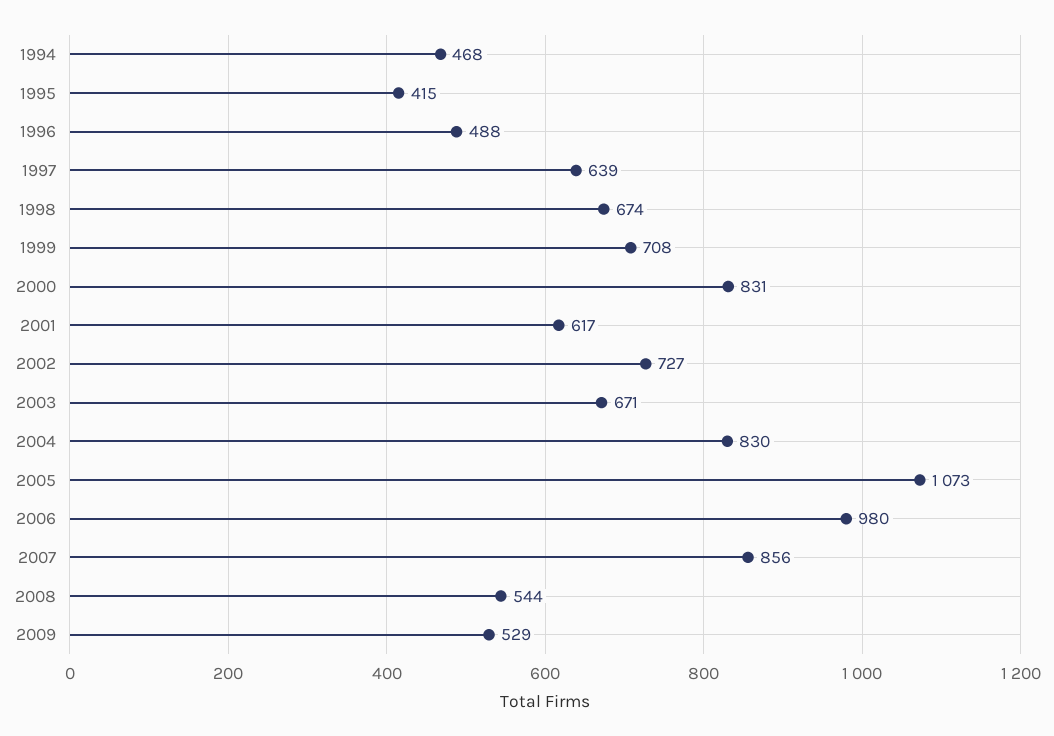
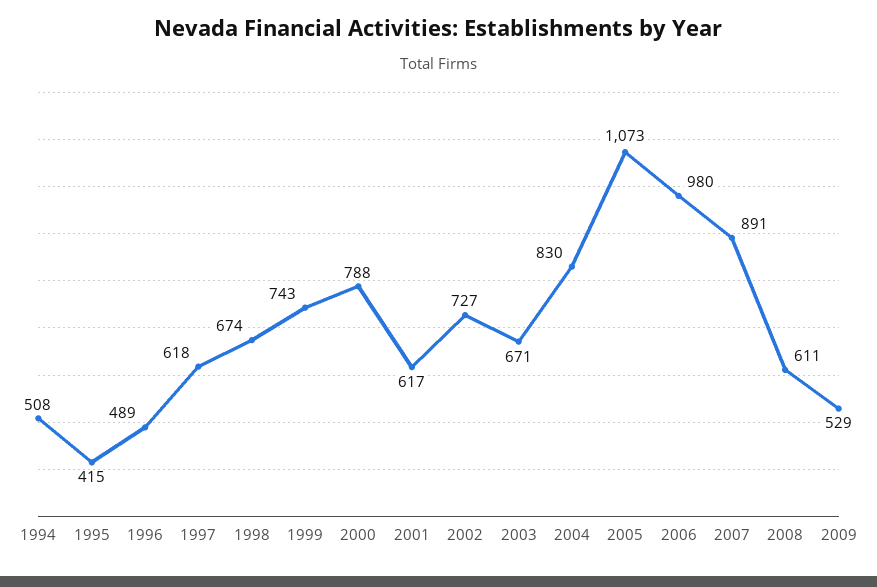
1994: 468 -> 508
1996: 488 -> 489
1997: 639 -> 618
1999: 708 -> 743
2000: 831 -> 788
2007: 856 -> 891
2008: 544 -> 611

